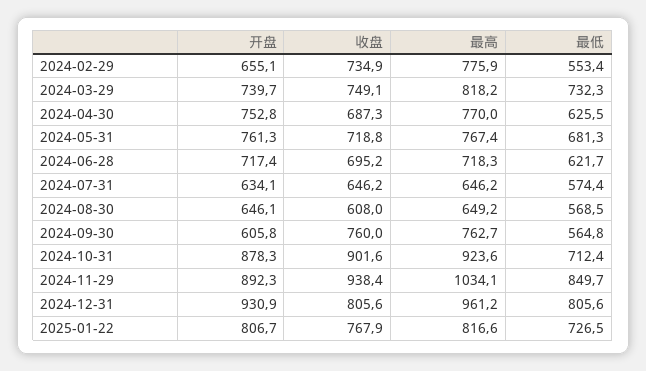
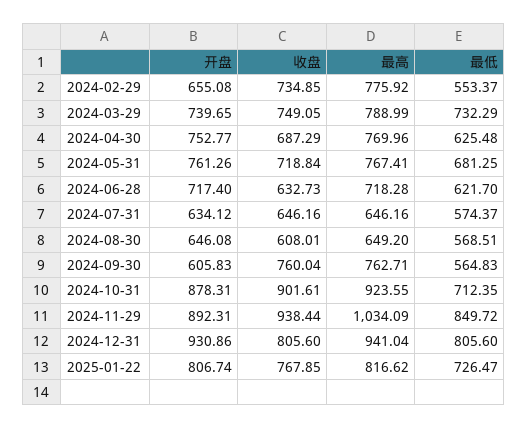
最高, 2024-03-29: 818.2 -> 788.99
收盘, 2024-06-28: 695.2 -> 632.73
最高, 2024-12-31: 961.2 -> 941.04

